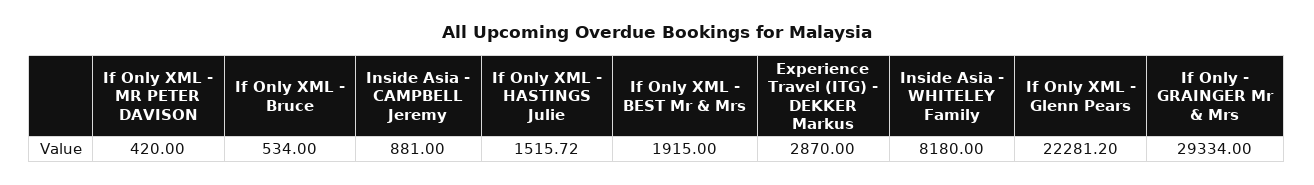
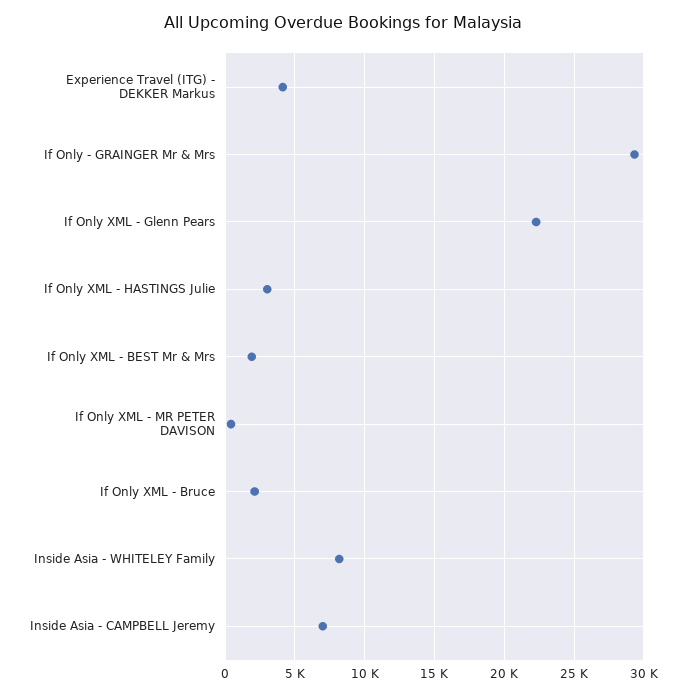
If Only XML - Bruce: 534 -> 2000
Inside Asia - CAMPBELL Jeremy: 881 -> 7000
If Only XML - HASTINGS Julie: 1515.72 -> 3000
Experience Travel (ITG) - DEKKER Markus: 2870 -> 4000

